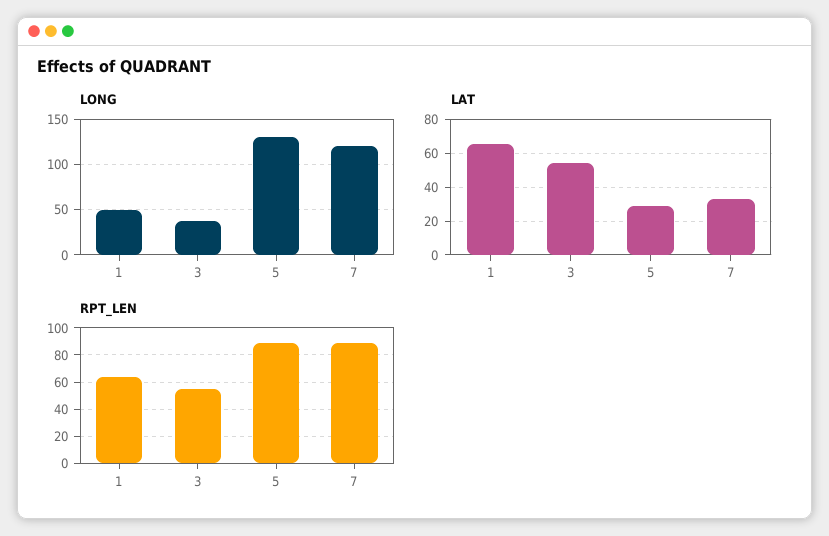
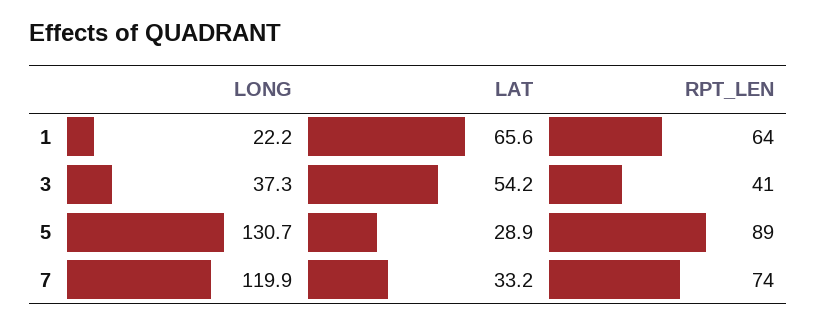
LONG, 1: 50 -> 22.2
RPT_LEN, 3: 55 -> 41
RPT_LEN, 7: 90 -> 74

